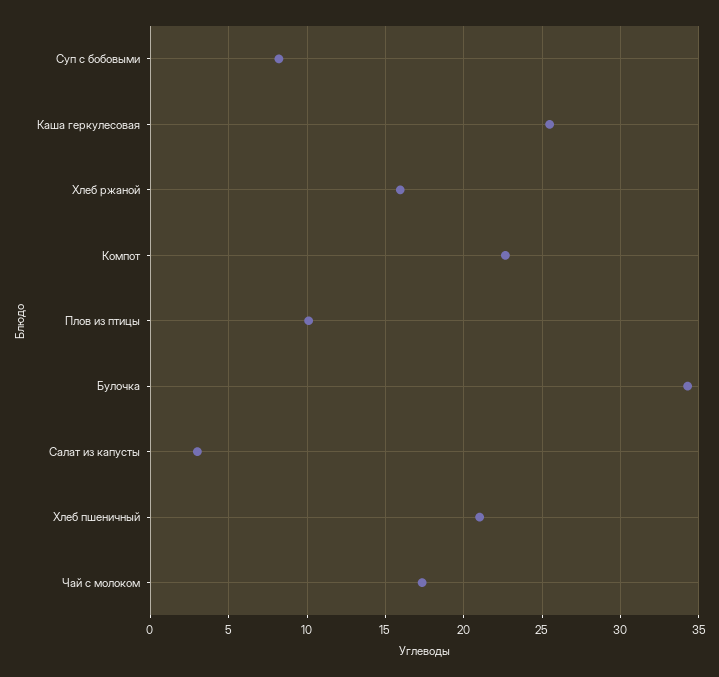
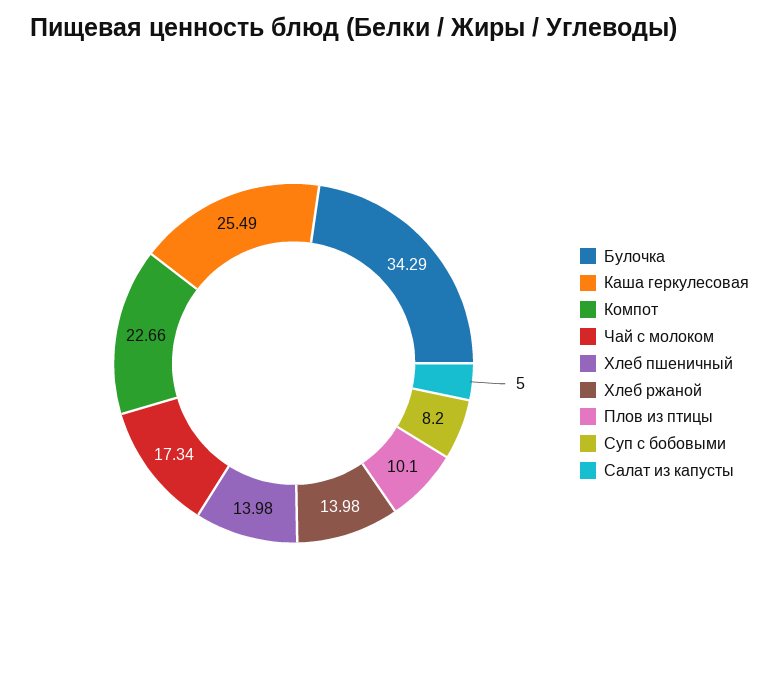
Хлеб ржаной: 16 -> 13.98
Салат из капусты: 3 -> 5
Хлеб пшеничный: 21 -> 13.98

